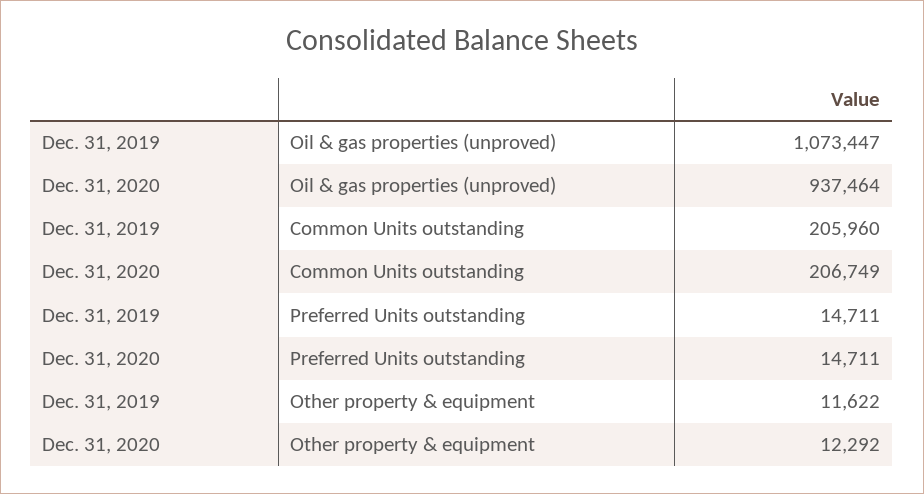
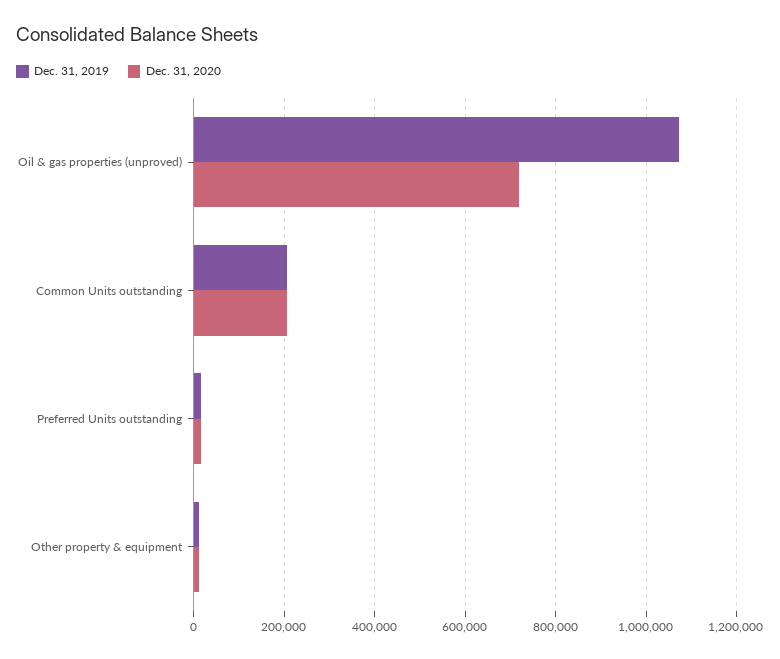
Dec. 31, 2020, Oil & gas properties (unproved): 937464 -> 720000

